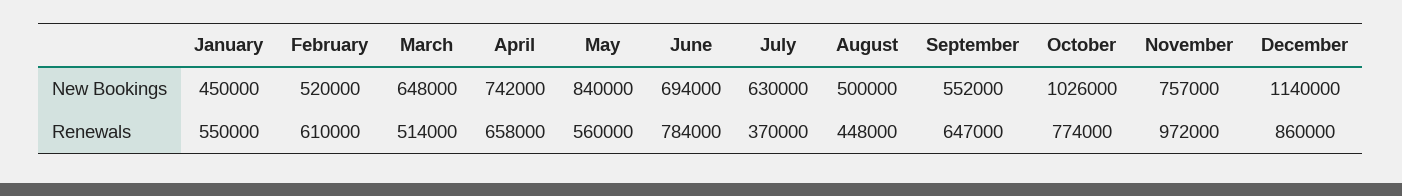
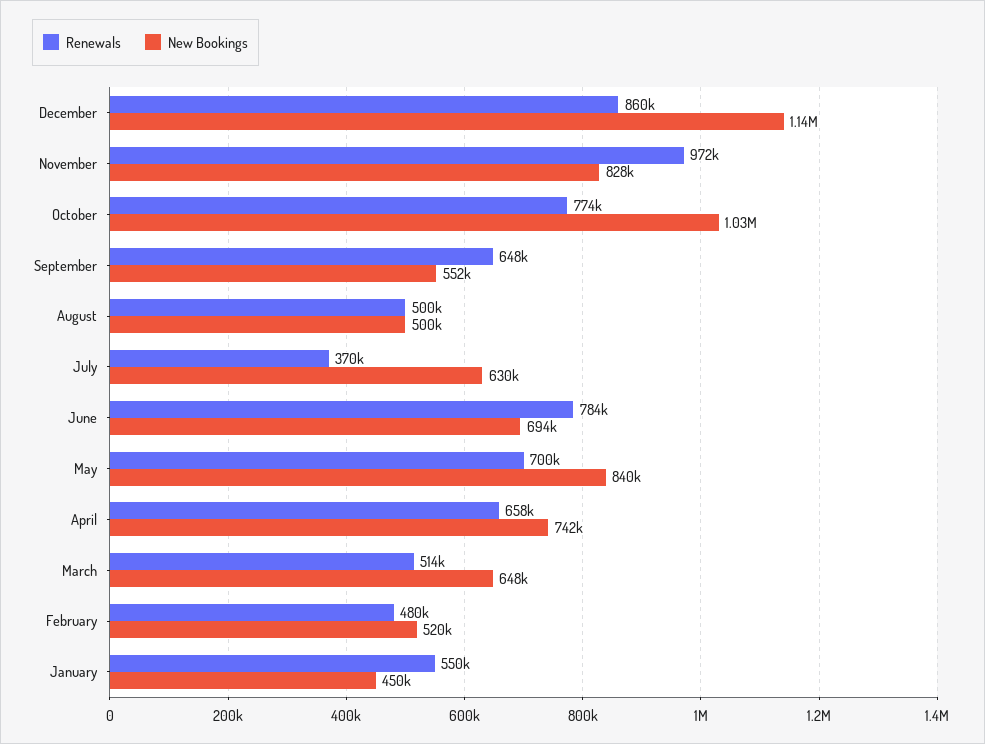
New Bookings, November: 757000 -> 828000
Renewals, February: 610000 -> 480000
Renewals, May: 560000 -> 700000
Renewals, August: 448000 -> 500000
Renewals, September: 647000 -> 648000

